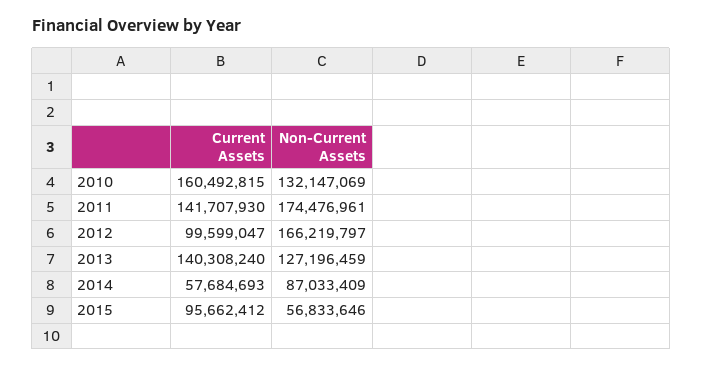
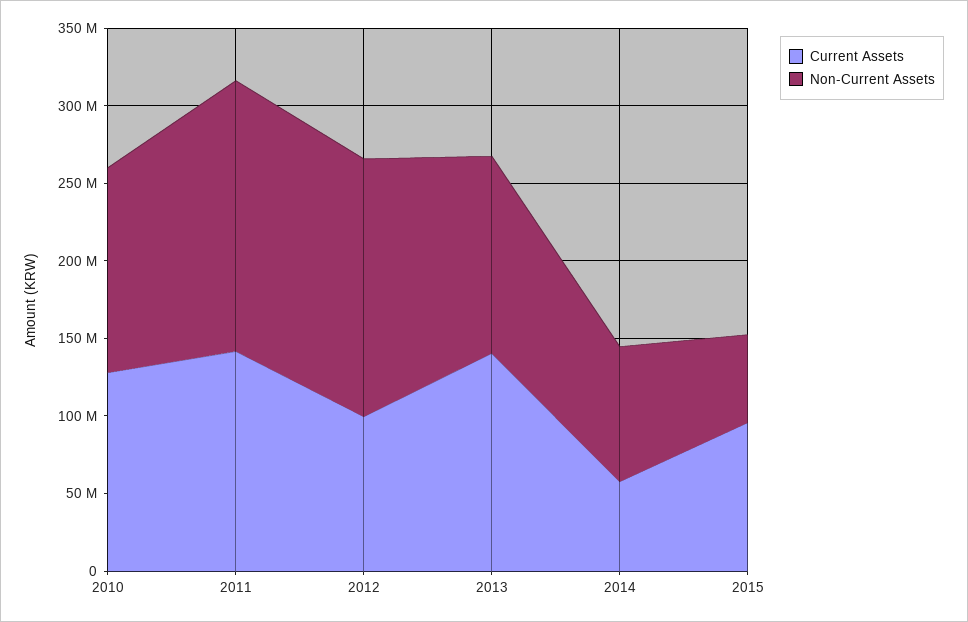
Current Assets, 2010: 160492815 -> 130000000

